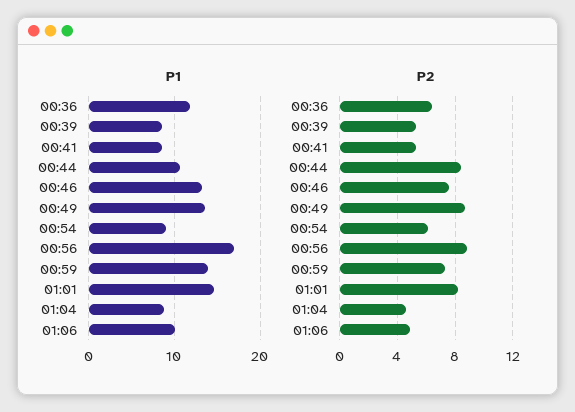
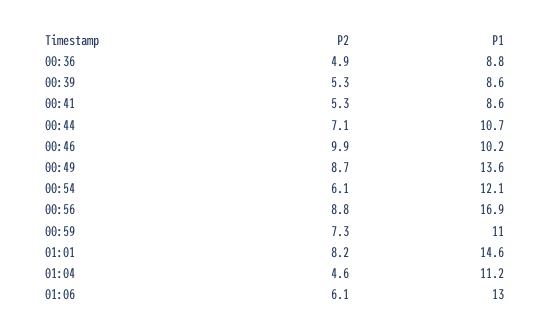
P1, 00:36: 12 -> 8.8
P1, 00:46: 13 -> 10.2
P1, 00:54: 9 -> 12.1
P1, 00:59: 14 -> 11
P1, 01:04: 9 -> 11.2
P1, 01:06: 10 -> 13
P2, 00:36: 6.5 -> 4.9
P2, 00:44: 8.5 -> 7.1
P2, 00:46: 7.5 -> 9.9
P2, 01:06: 5 -> 6.1

